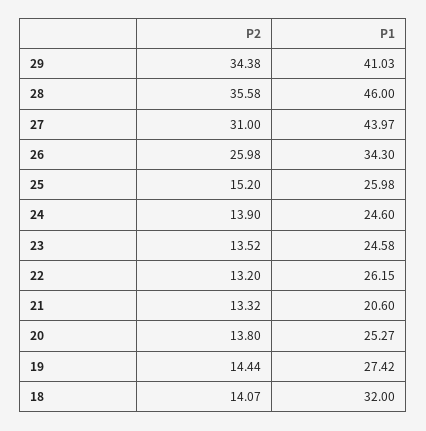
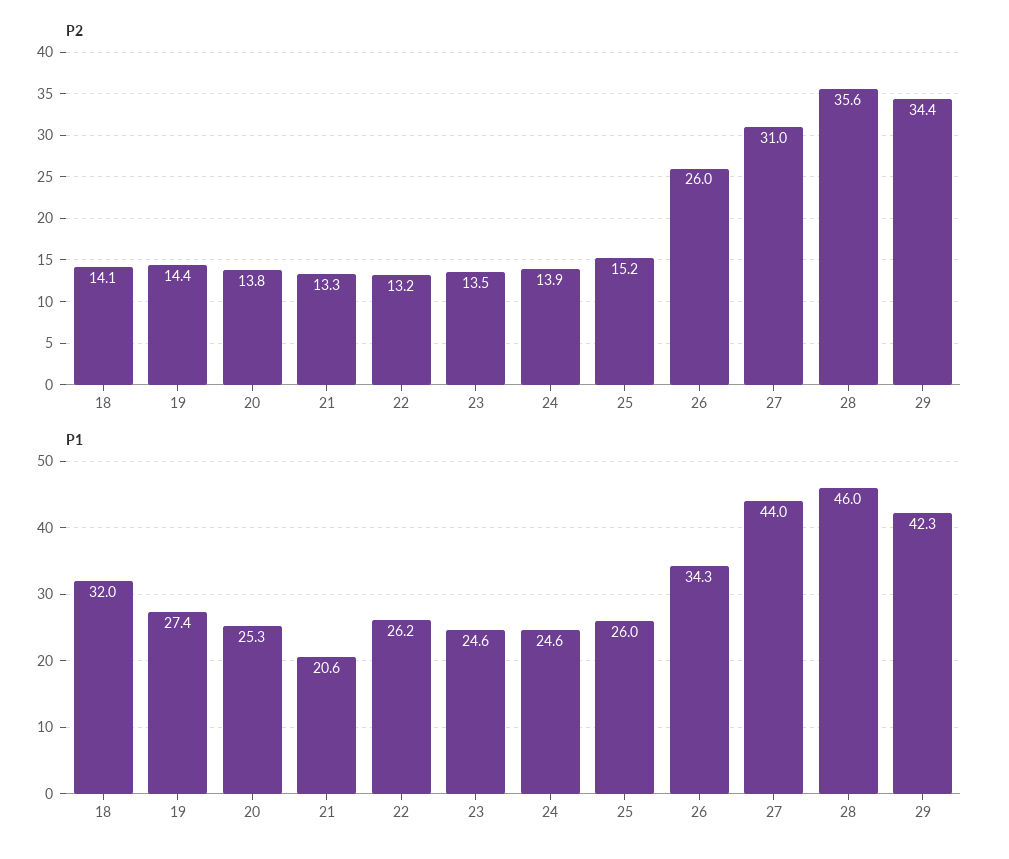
P1, 29: 41.03 -> 42.3

